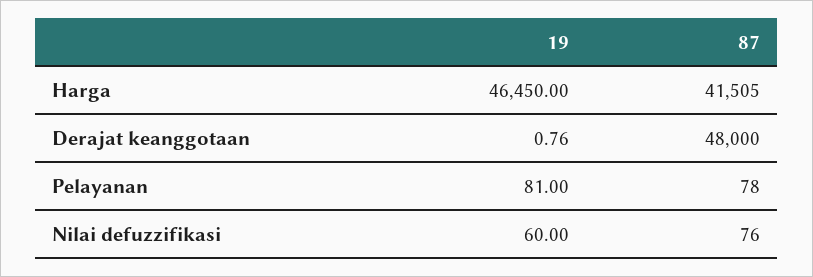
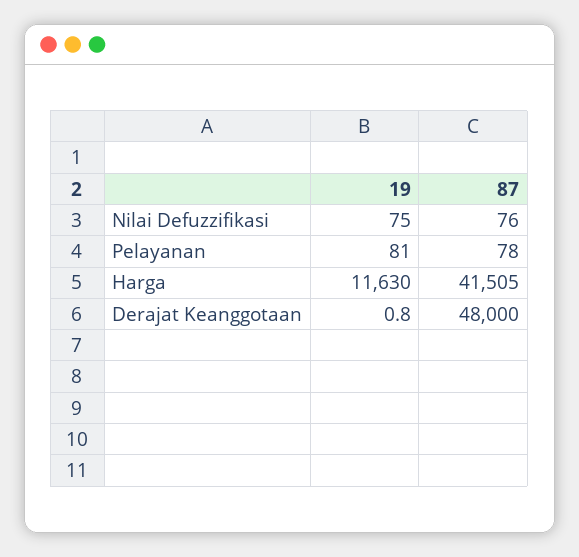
19, Harga: 46450 -> 11630
19, Nilai defuzzifikasi: 60 -> 75

